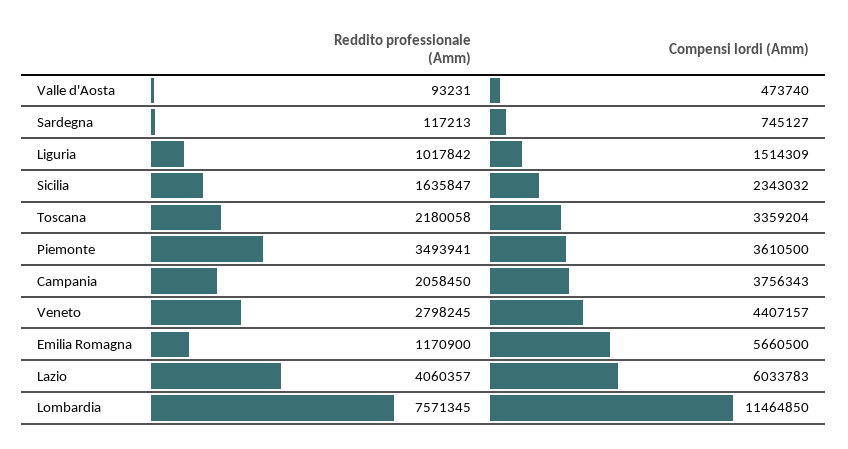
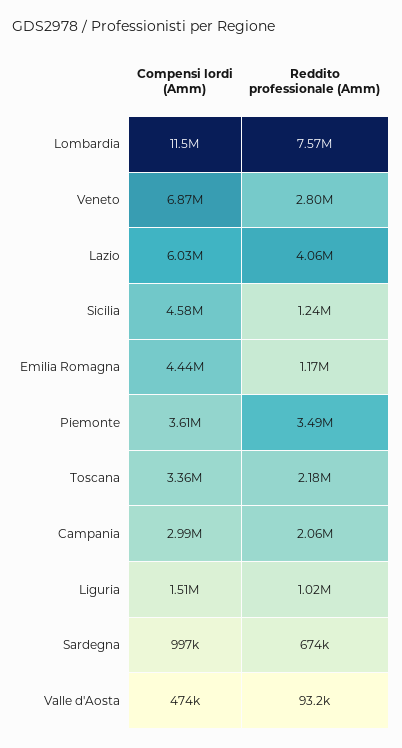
Reddito professionale (Amm), Sardegna: 117213 -> 674000
Compensi lordi (Amm), Sardegna: 745127 -> 997000
Reddito professionale (Amm), Sicilia: 1635847 -> 1240000
Compensi lordi (Amm), Sicilia: 2343032 -> 4580000
Compensi lordi (Amm), Campania: 3756343 -> 2990000
Compensi lordi (Amm), Veneto: 4407157 -> 6870000
Compensi lordi (Amm), Emilia Romagna: 5660500 -> 4440000

